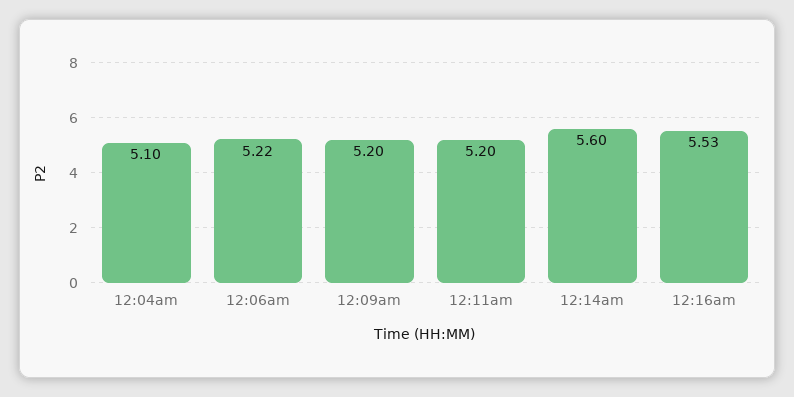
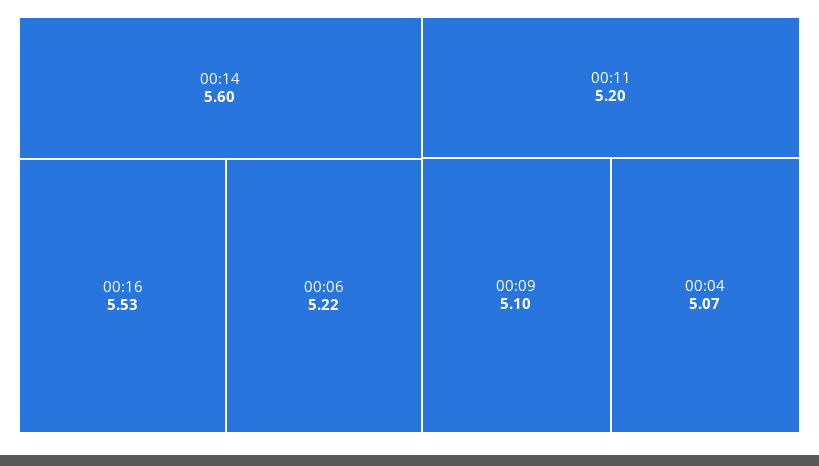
12:04am: 5.1 -> 5.07
12:09am: 5.2 -> 5.1

